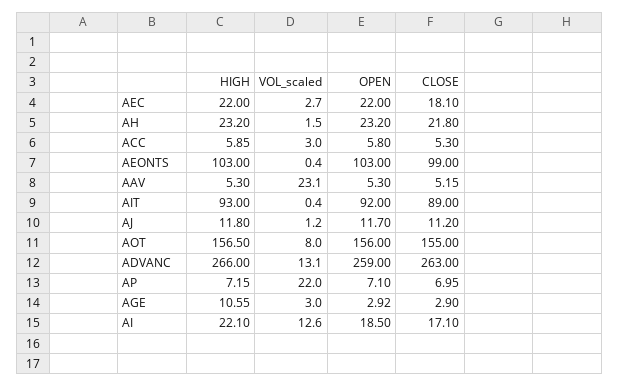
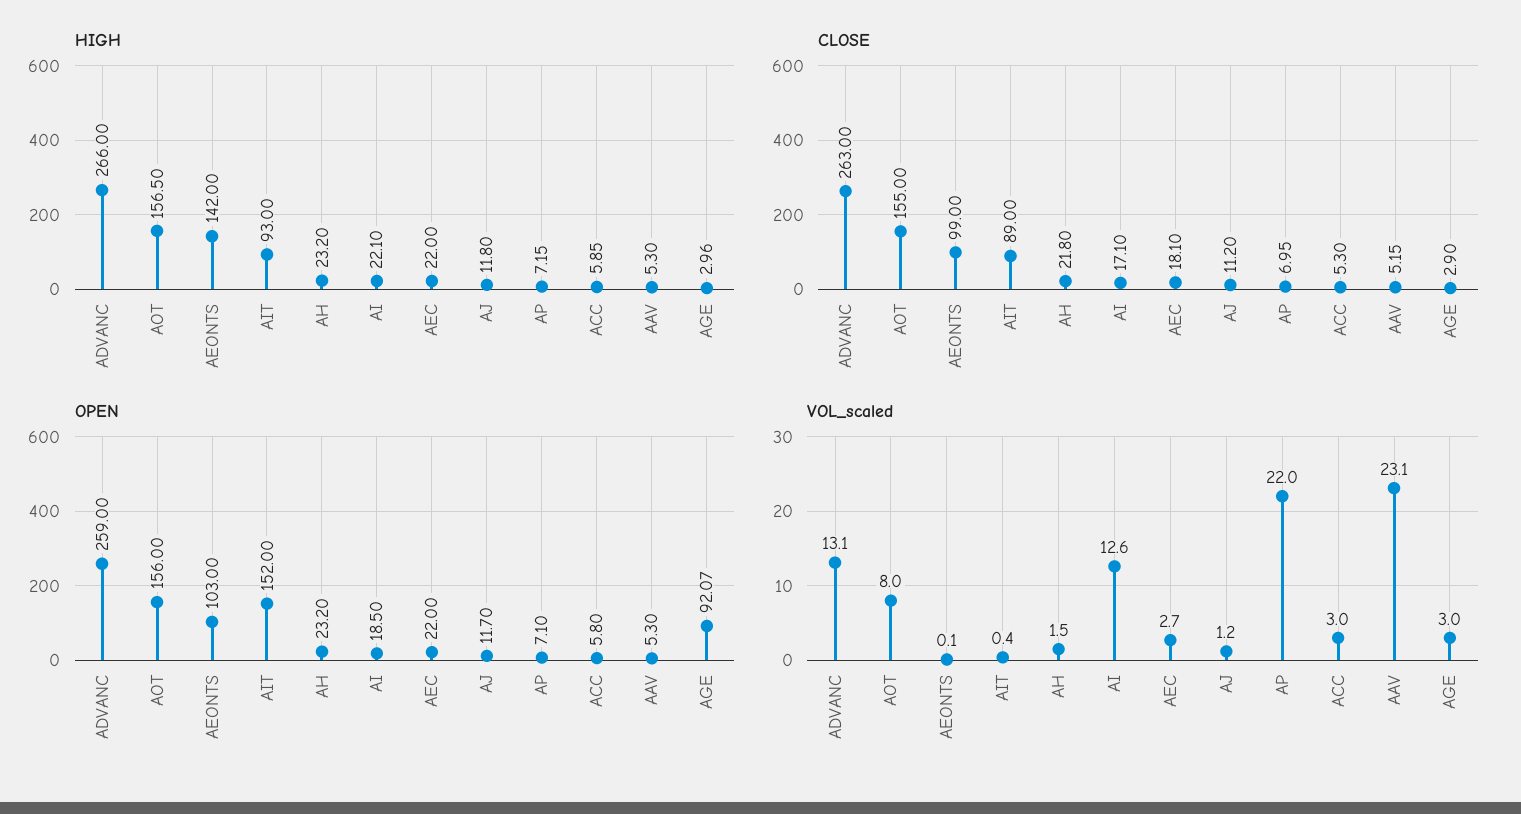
HIGH, AEONTS: 103 -> 142
VOL_scaled, AEONTS: 0.4 -> 0.1
OPEN, AIT: 92 -> 152
HIGH, AGE: 10.55 -> 2.96
OPEN, AGE: 2.92 -> 92.07

